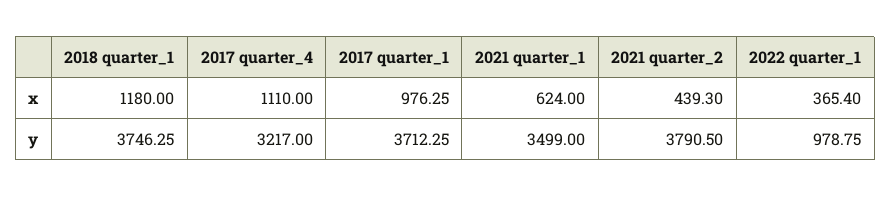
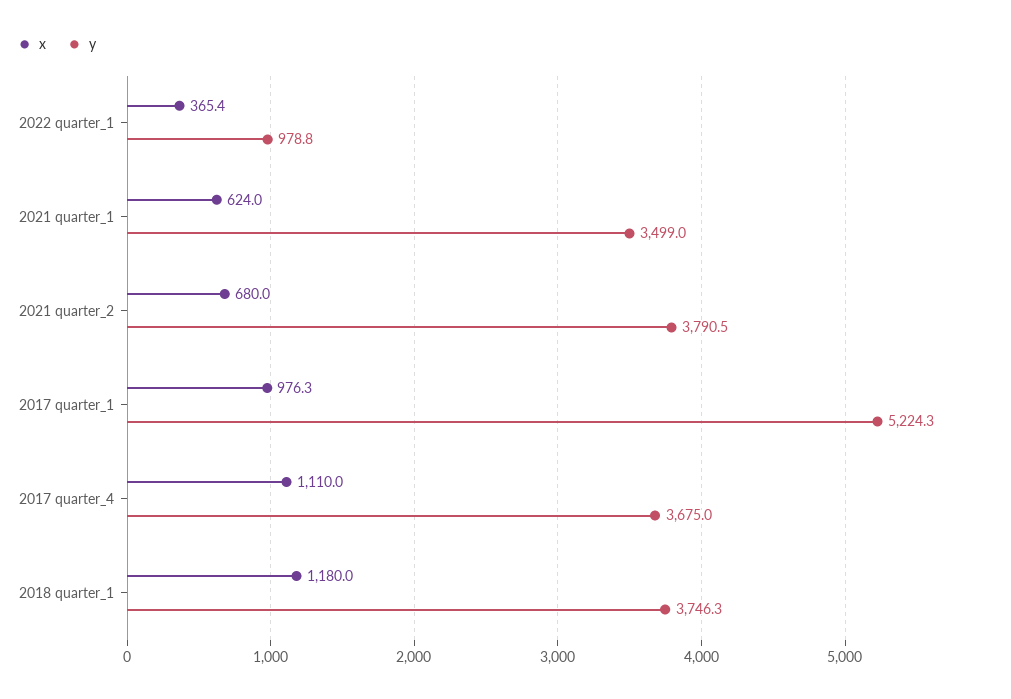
x, 2021 quarter_2: 439.3 -> 680
y, 2017 quarter_4: 3217 -> 3675
y, 2017 quarter_1: 3712.25 -> 5224.3

